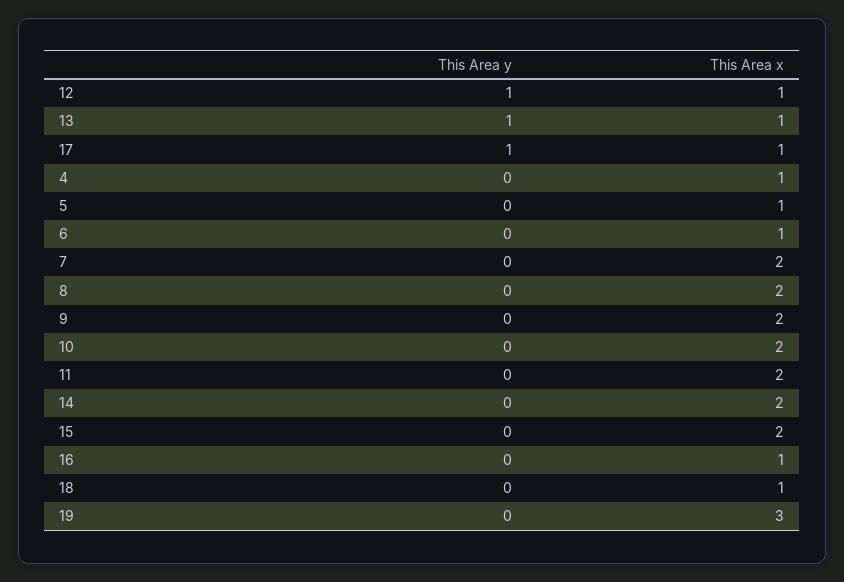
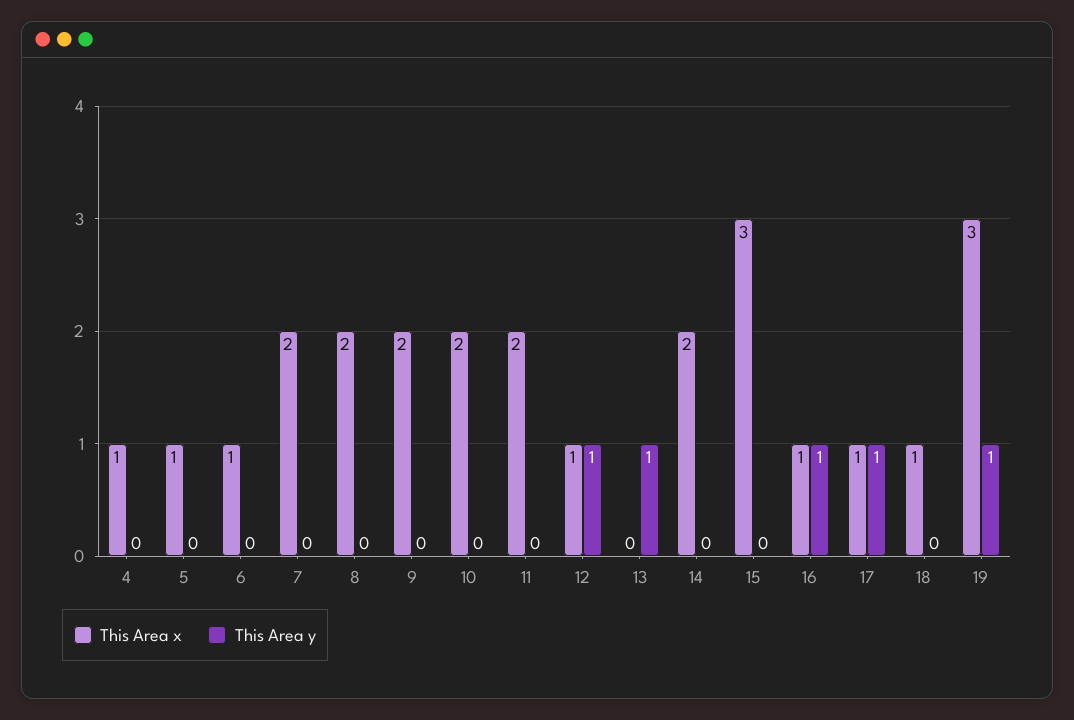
This Area x, 13: 1 -> 0
This Area x, 15: 2 -> 3
This Area y, 16: 0 -> 1
This Area y, 19: 0 -> 1

